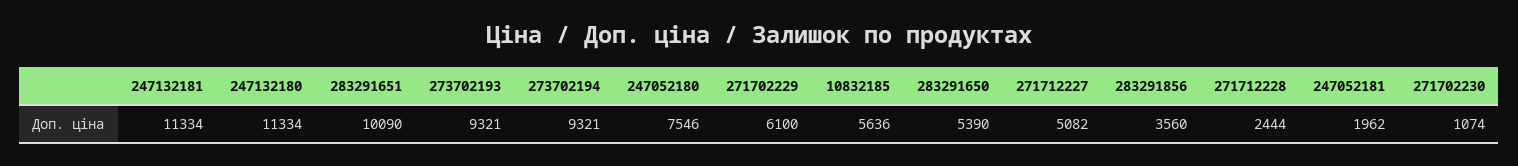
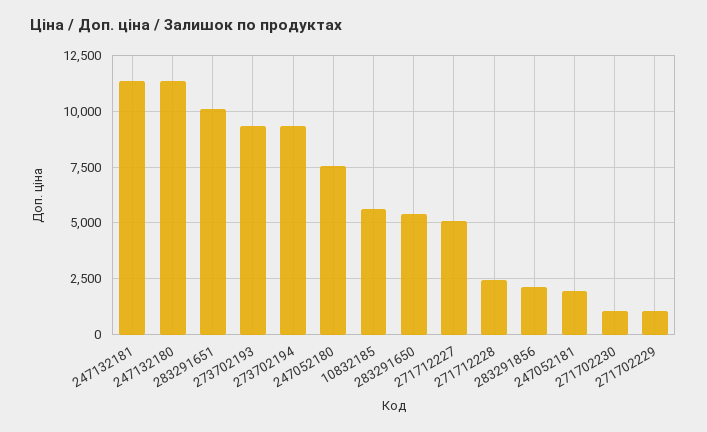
271702229: 6100 -> 1000
283291856: 3560 -> 2000

